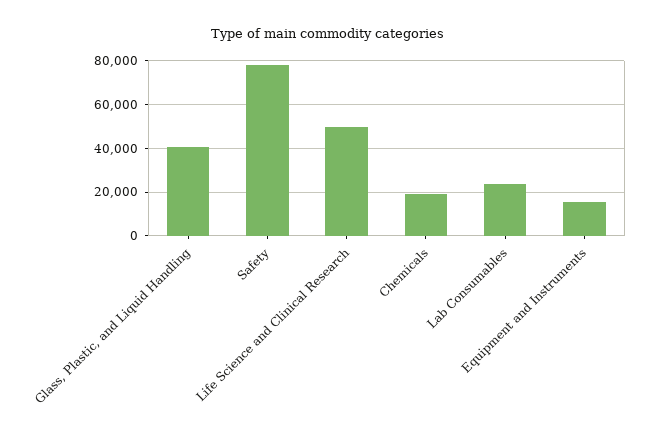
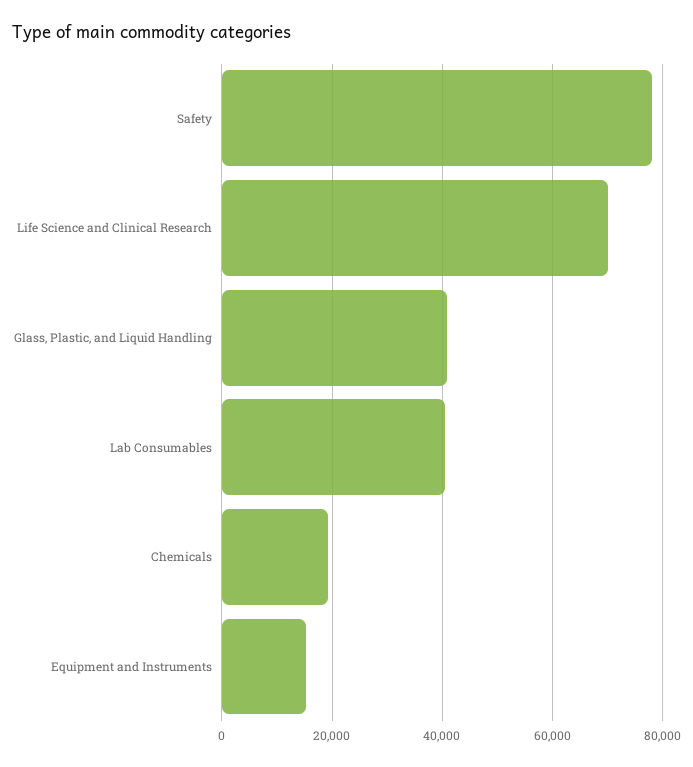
Life Science and Clinical Research: 50000 -> 70000
Lab Consumables: 25000 -> 40000

